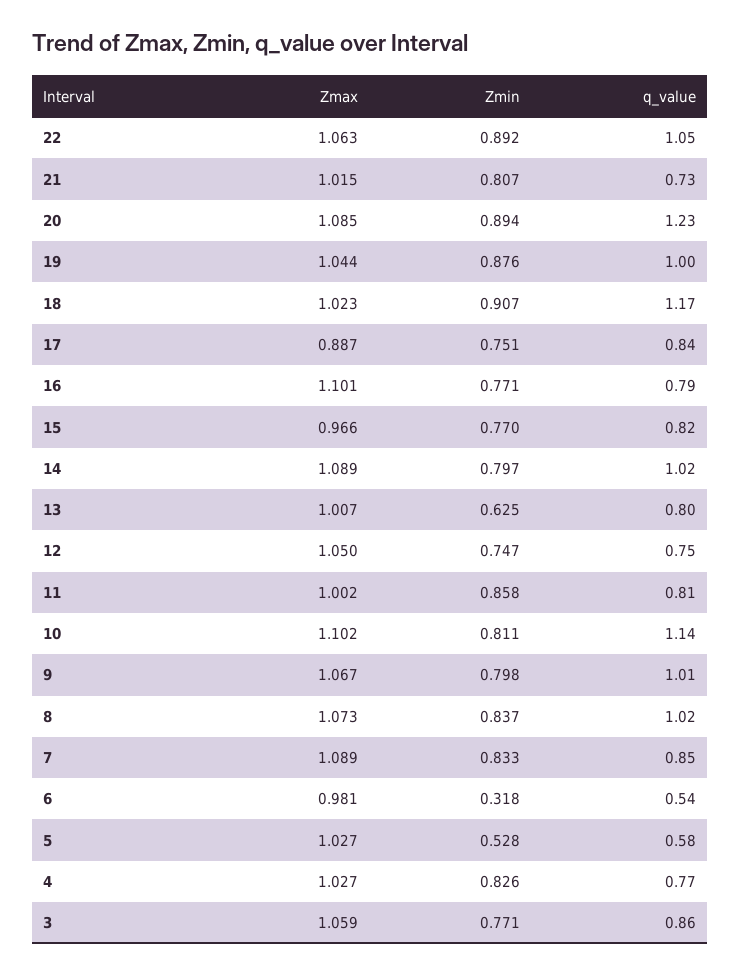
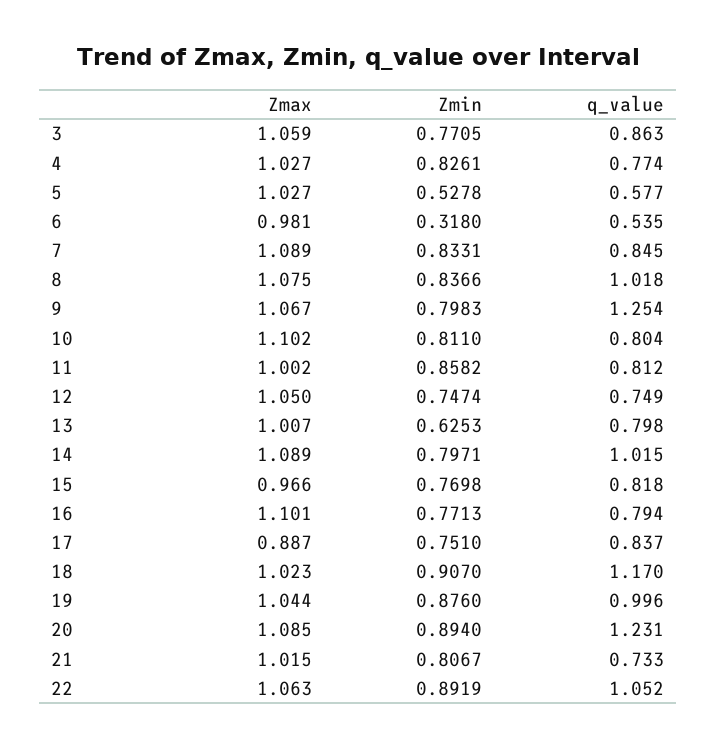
q_value, 10: 1.14 -> 0.804
q_value, 9: 1.01 -> 1.254
Zmax, 8: 1.073 -> 1.075

